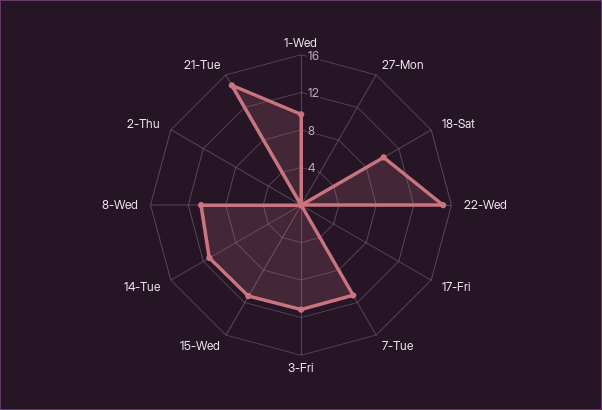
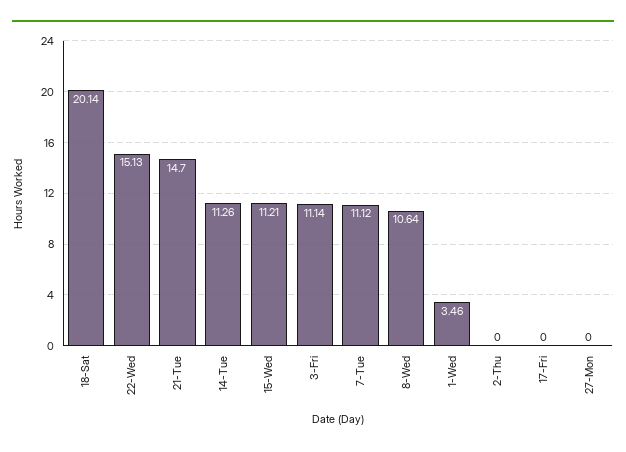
1-Wed: 10 -> 3.46
18-Sat: 10 -> 20.14

